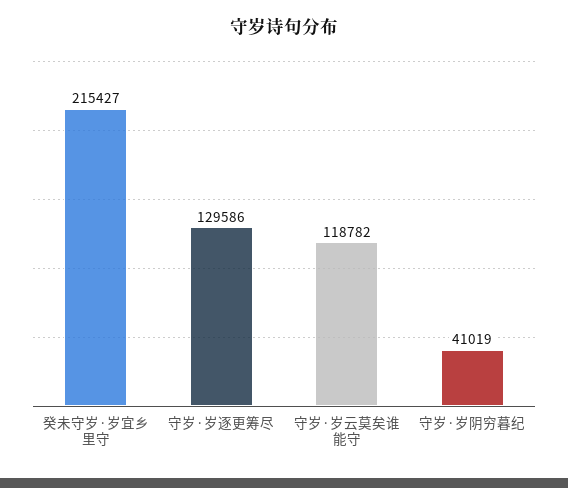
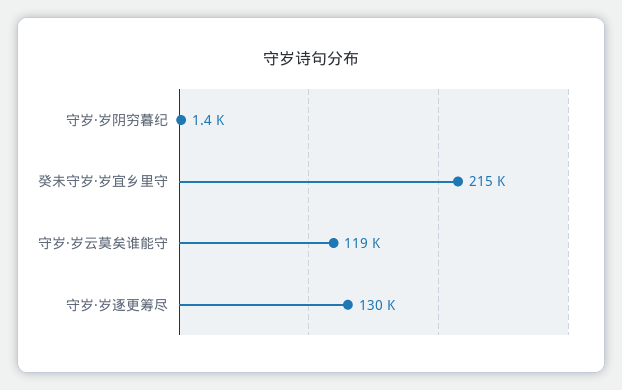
守岁·岁阴穷暮纪: 41019 -> 1400

